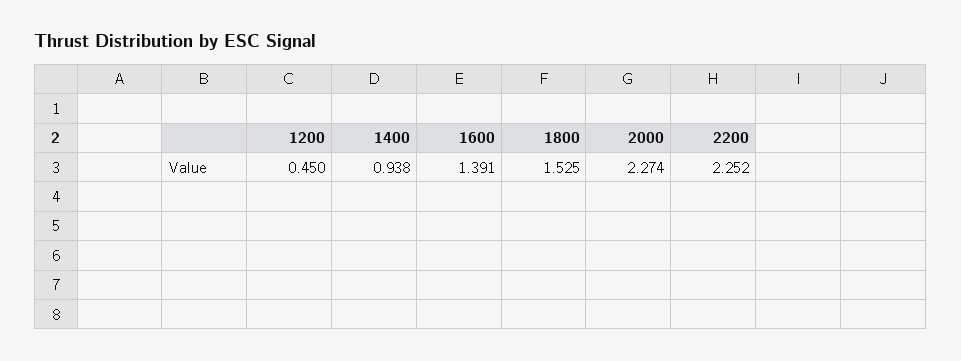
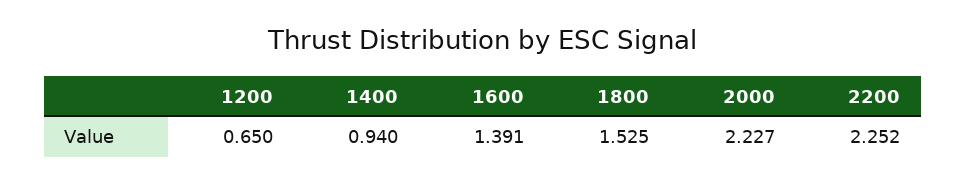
1200: 0.45 -> 0.65
1400: 0.938 -> 0.94
2000: 2.274 -> 2.227

